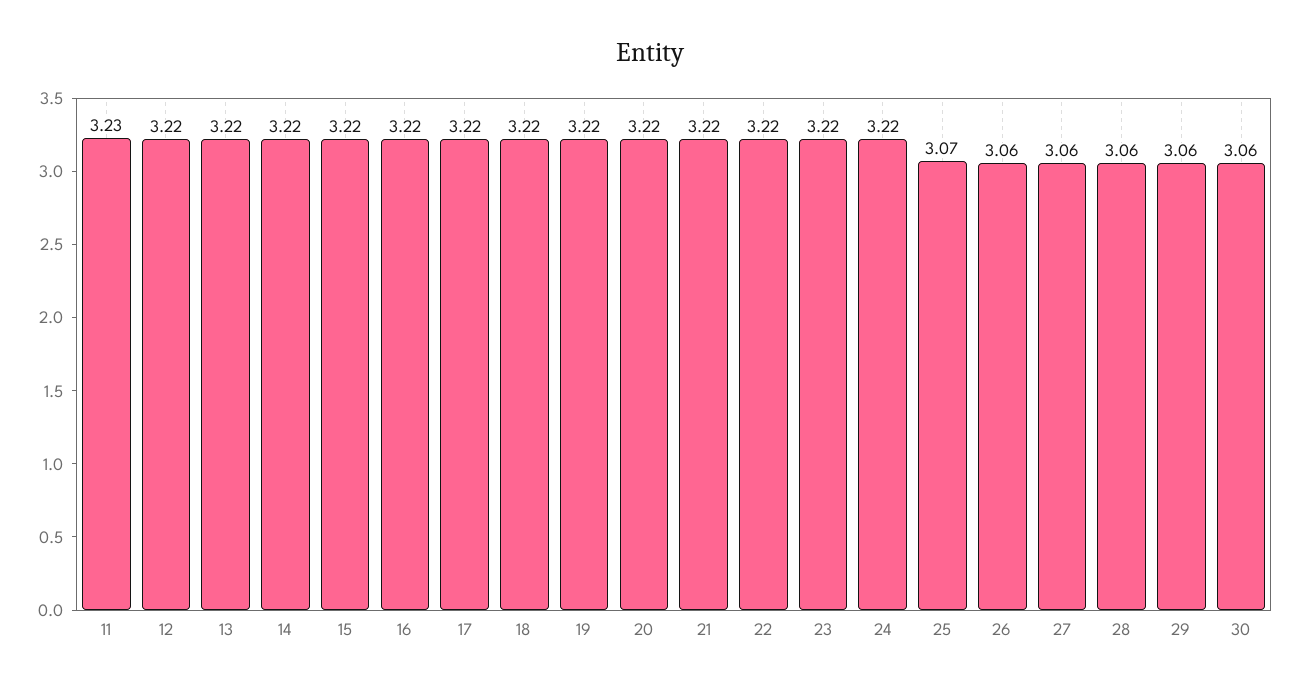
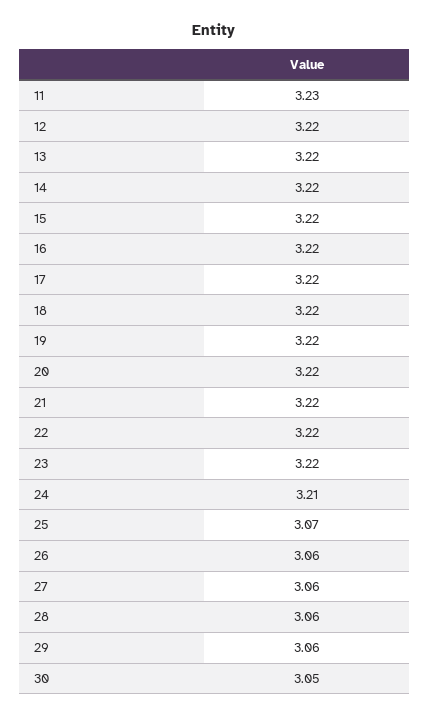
24: 3.22 -> 3.21
30: 3.06 -> 3.05

